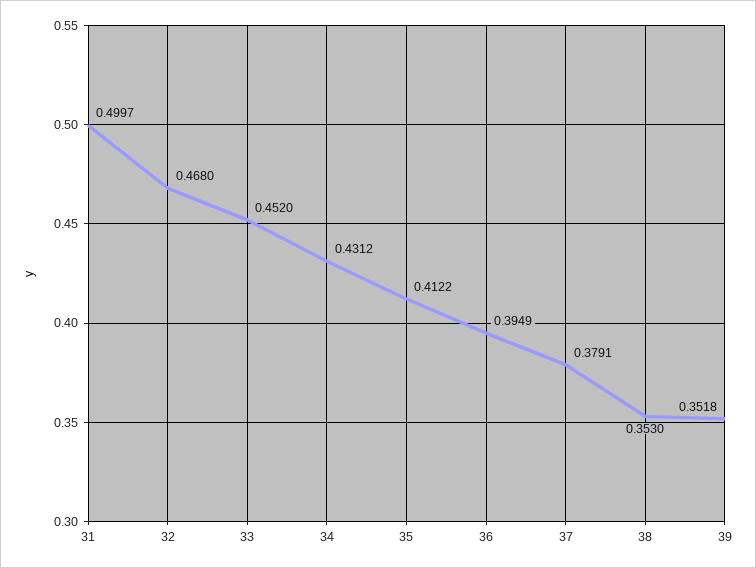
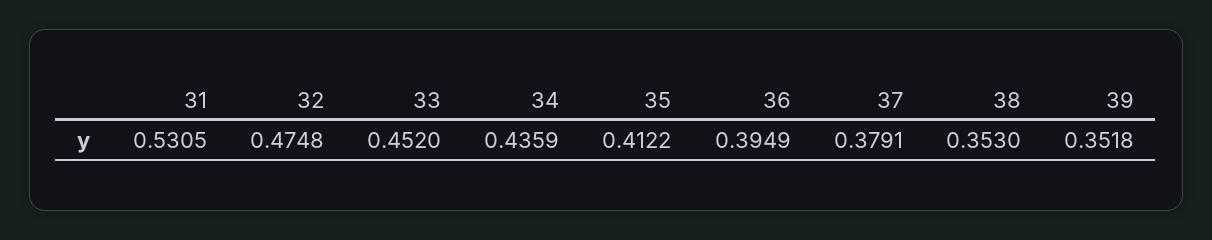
31: 0.4997 -> 0.5305
32: 0.468 -> 0.4748
34: 0.4312 -> 0.4359

